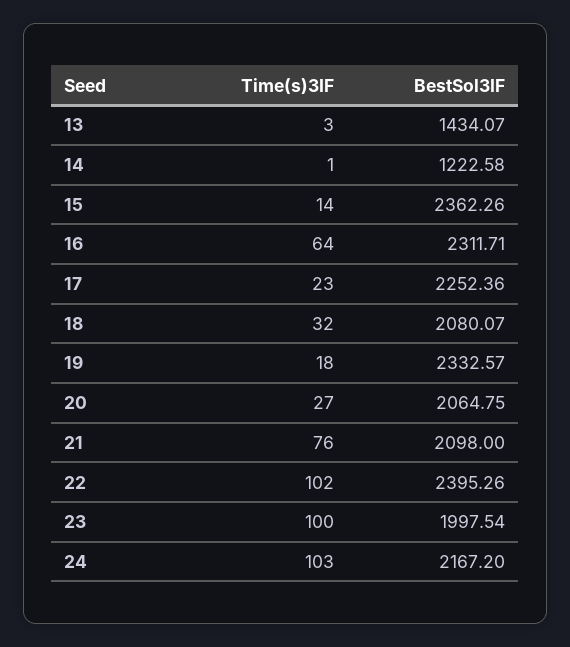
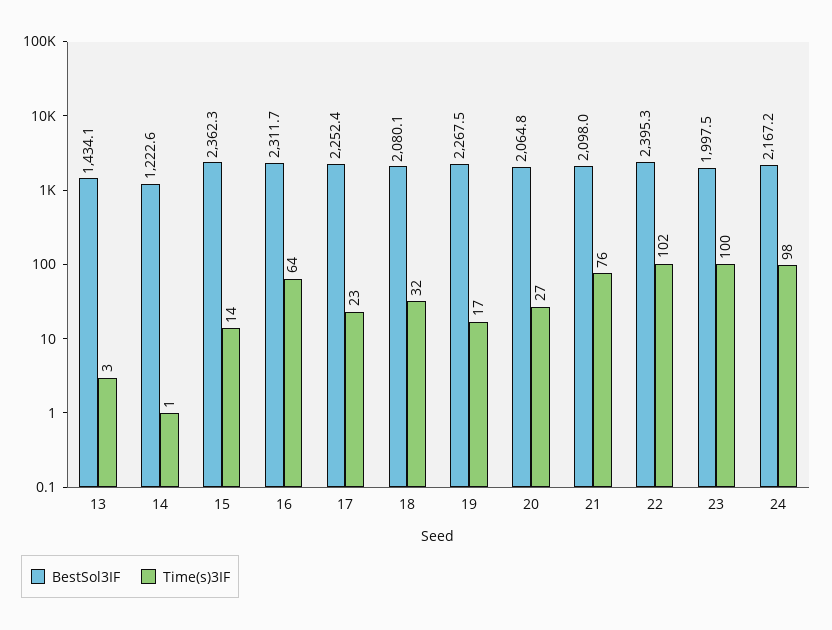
Time(s)3IF, 19: 18 -> 17
BestSol3IF, 19: 2332.57 -> 2267.5
Time(s)3IF, 24: 103 -> 98

